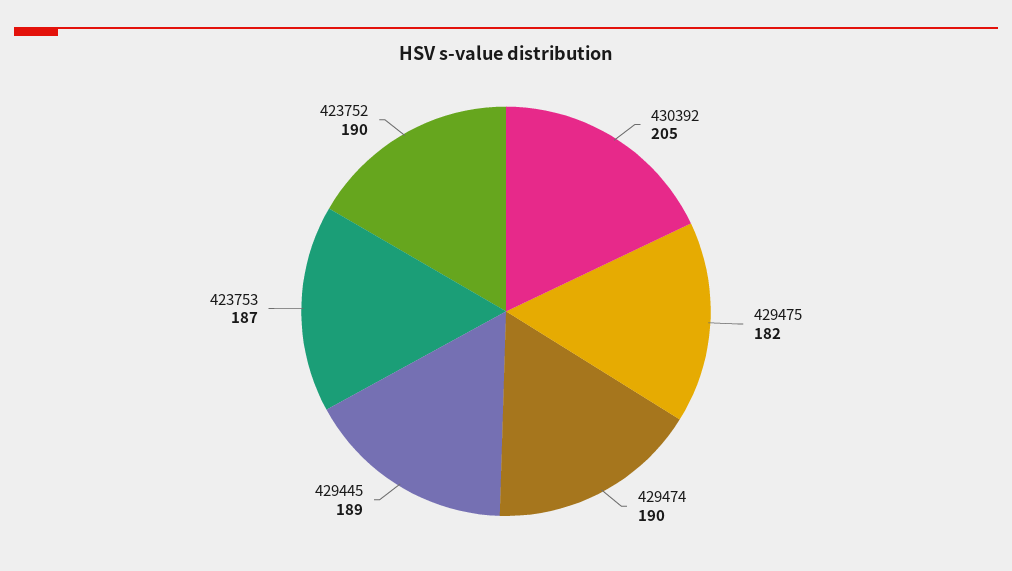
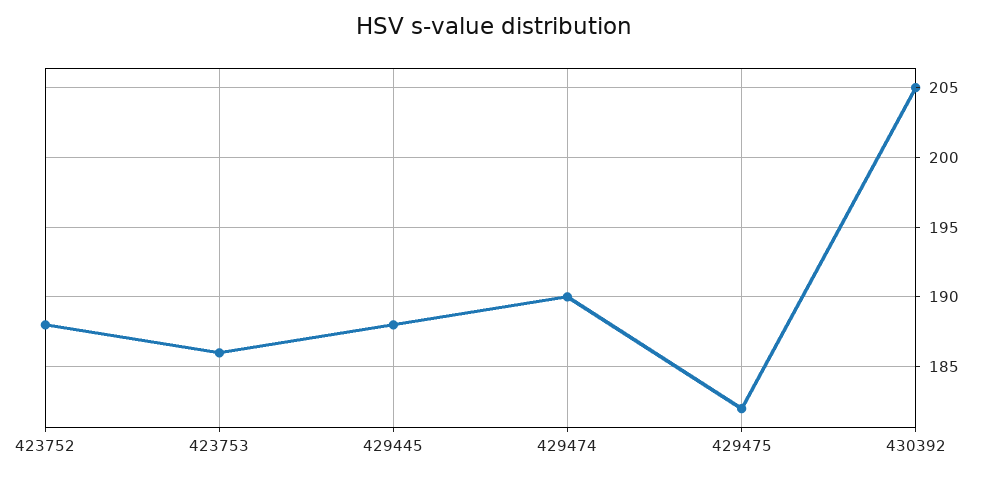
429445: 189 -> 188
423753: 187 -> 186
423752: 190 -> 188

